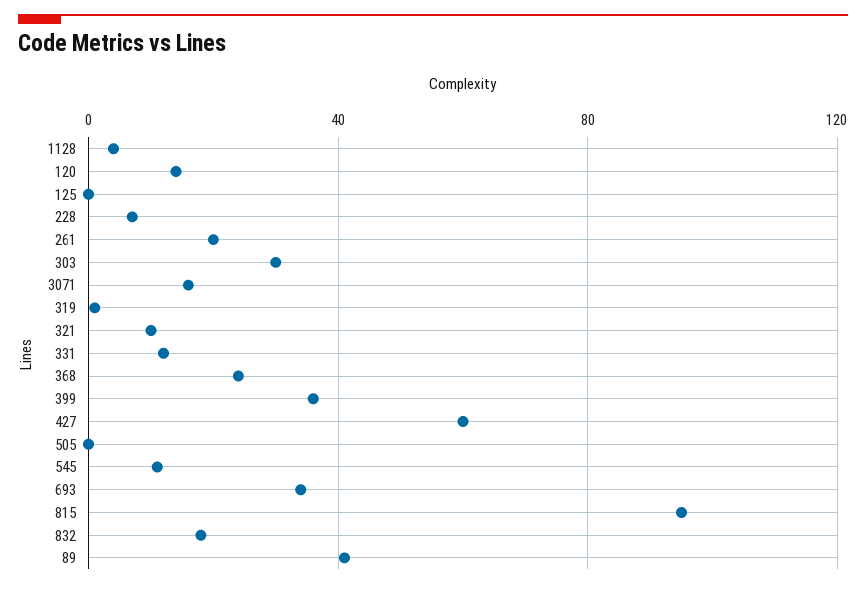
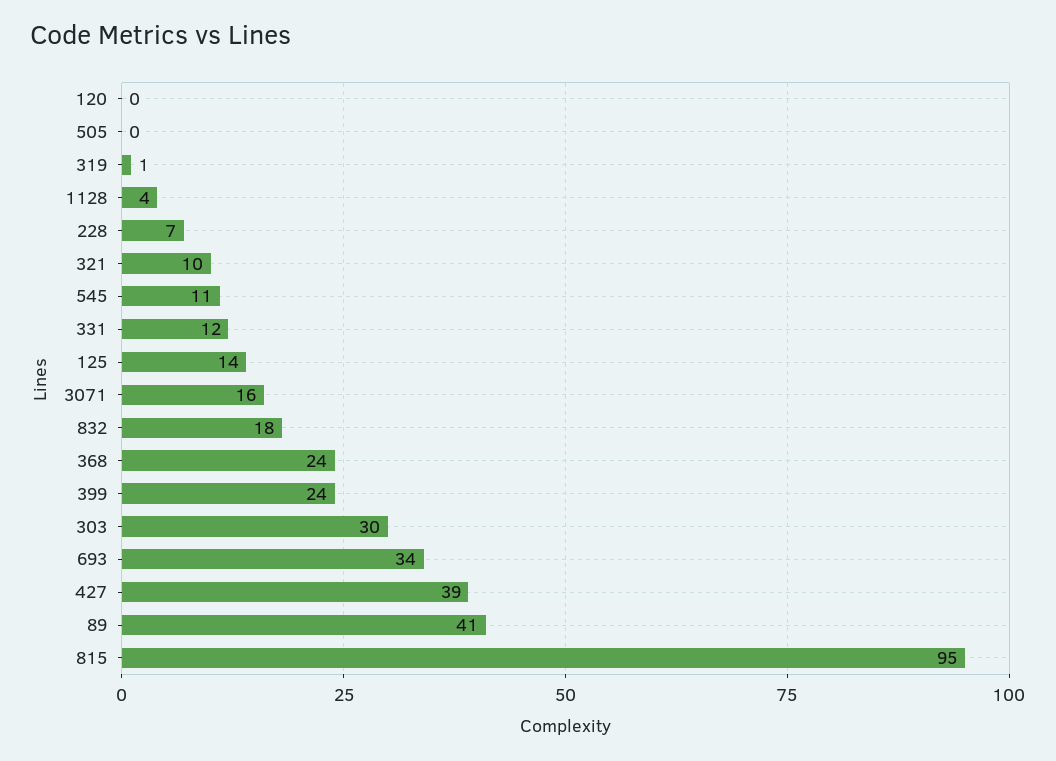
120: 15 -> 0
125: 0 -> 14
261: 20 -> none
399: 35 -> 24
427: 60 -> 39

